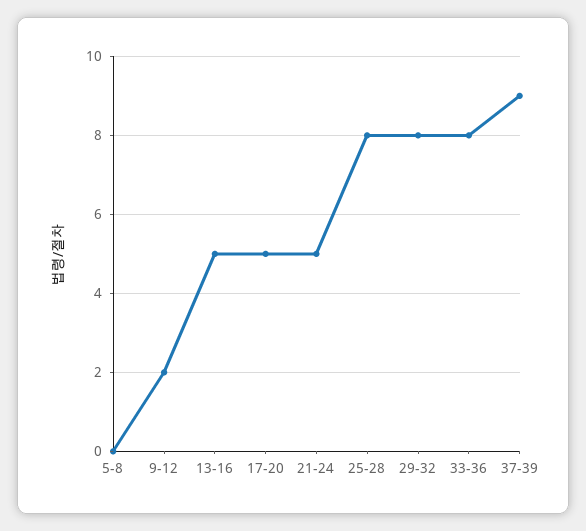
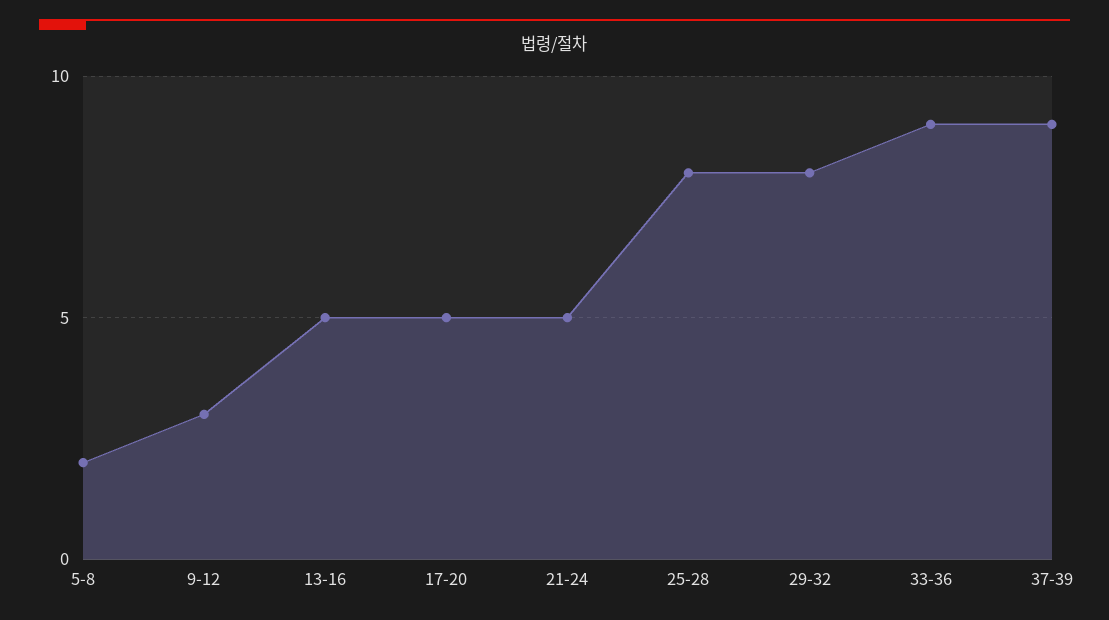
5-8: 0 -> 2
9-12: 2 -> 3
33-36: 8 -> 9

